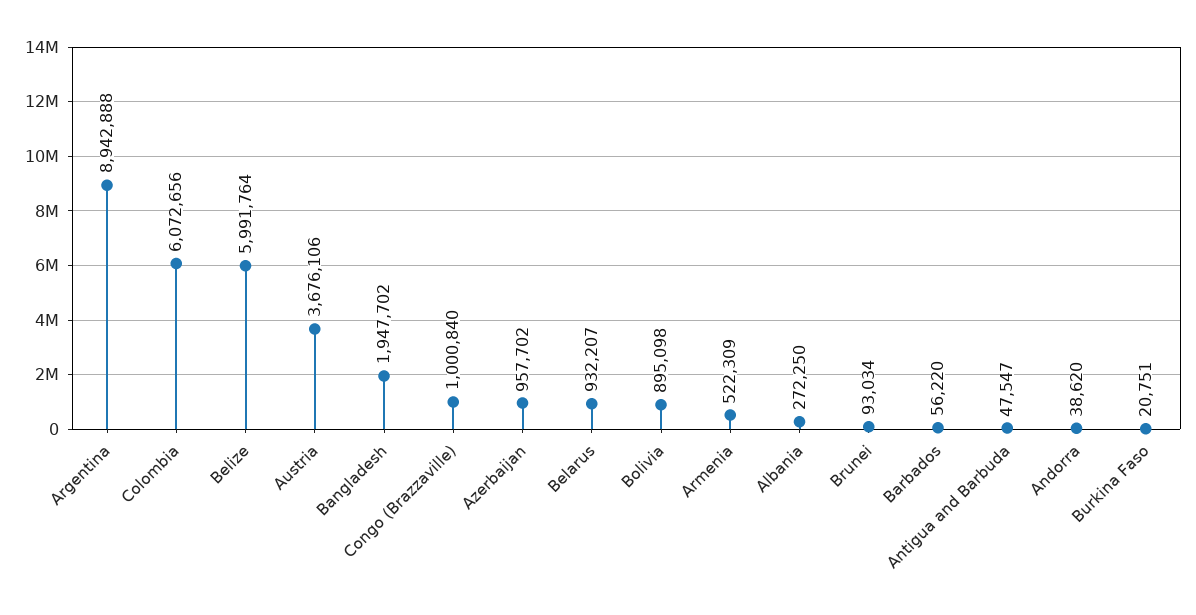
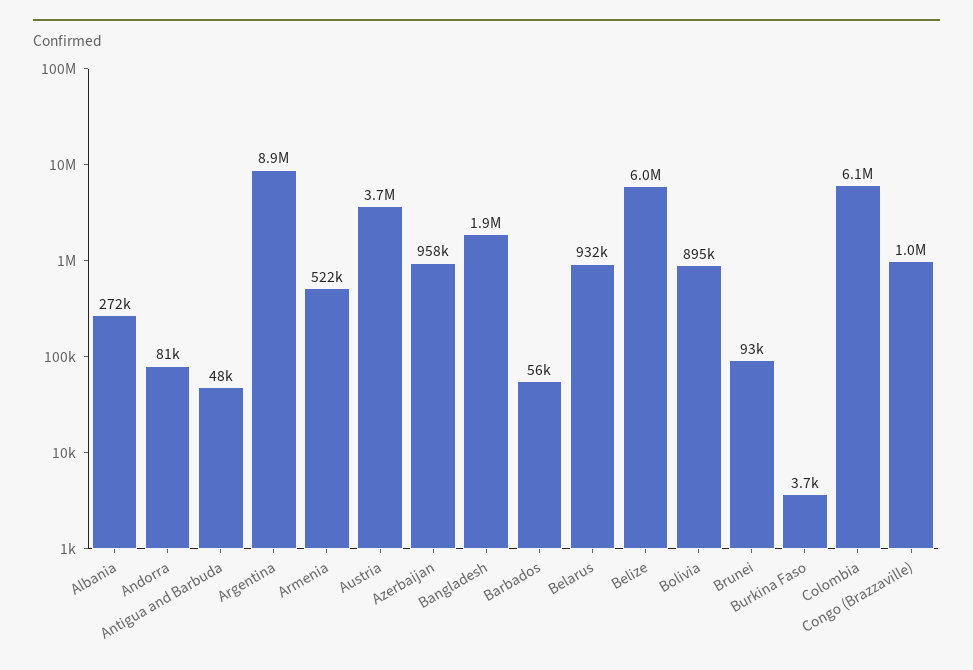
Andorra: 38620 -> 81000
Burkina Faso: 20751 -> 3700

